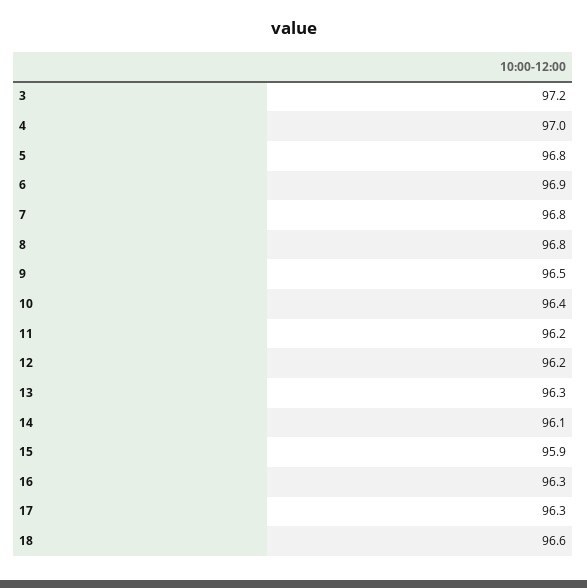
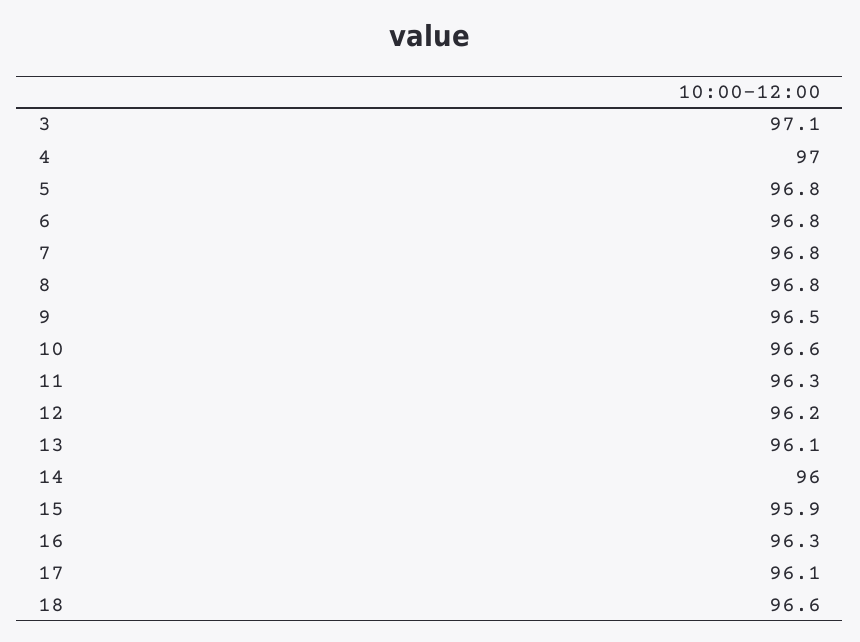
3: 97.2 -> 97.1
6: 96.9 -> 96.8
10: 96.4 -> 96.6
11: 96.2 -> 96.3
13: 96.3 -> 96.1
14: 96.1 -> 96
17: 96.3 -> 96.1

